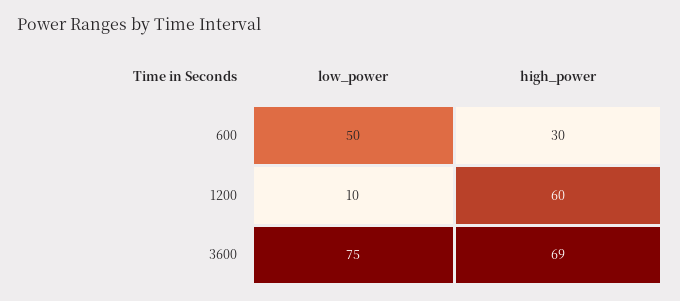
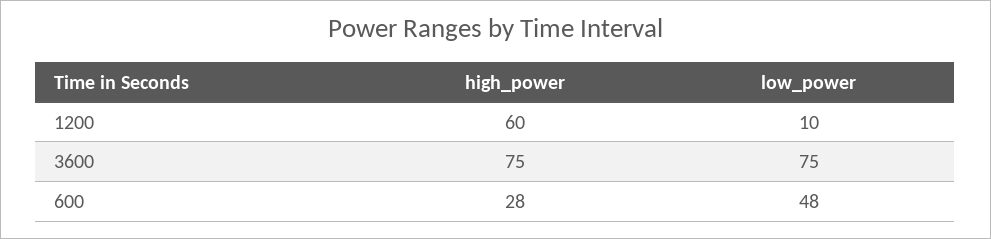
low_power, 600: 50 -> 48
high_power, 600: 30 -> 28
high_power, 3600: 69 -> 75

